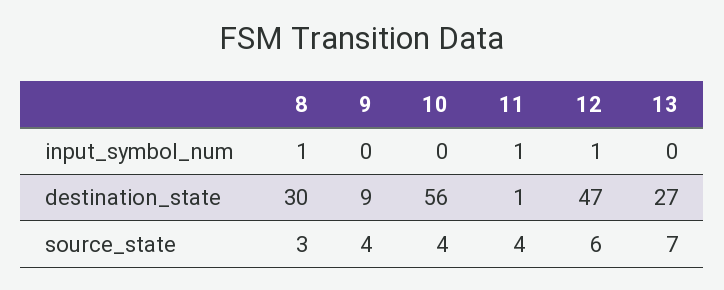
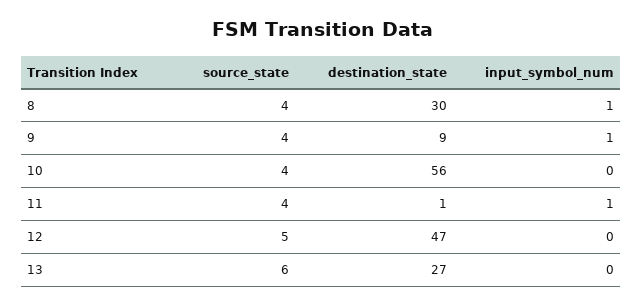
9, input_symbol_num: 0 -> 1
12, input_symbol_num: 1 -> 0
8, source_state: 3 -> 4
12, source_state: 6 -> 5
13, source_state: 7 -> 6

